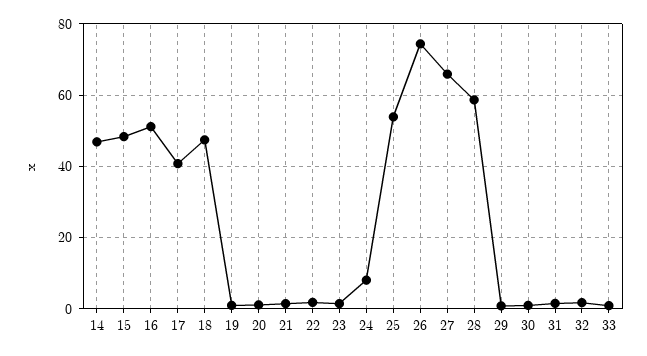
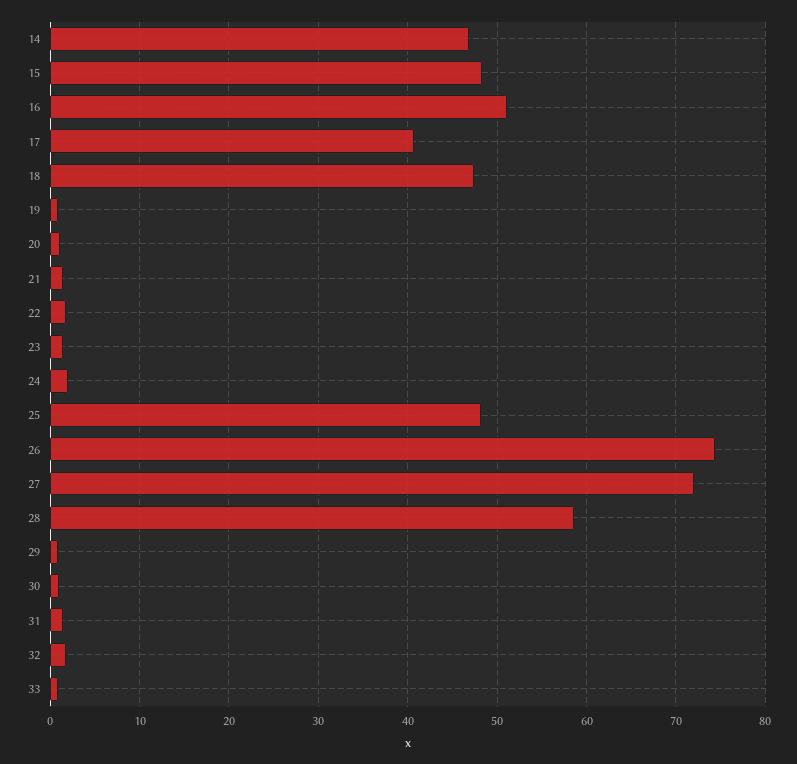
24: 8 -> 2
25: 54 -> 48
27: 66 -> 72

